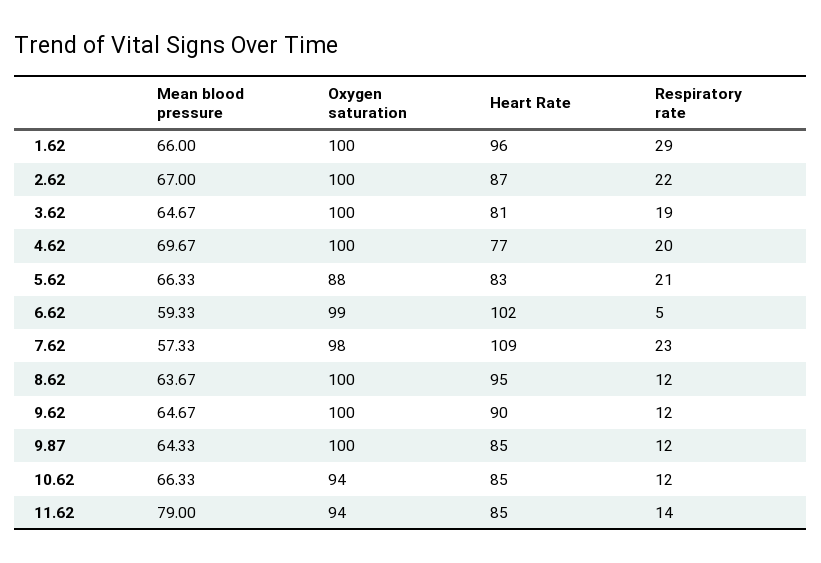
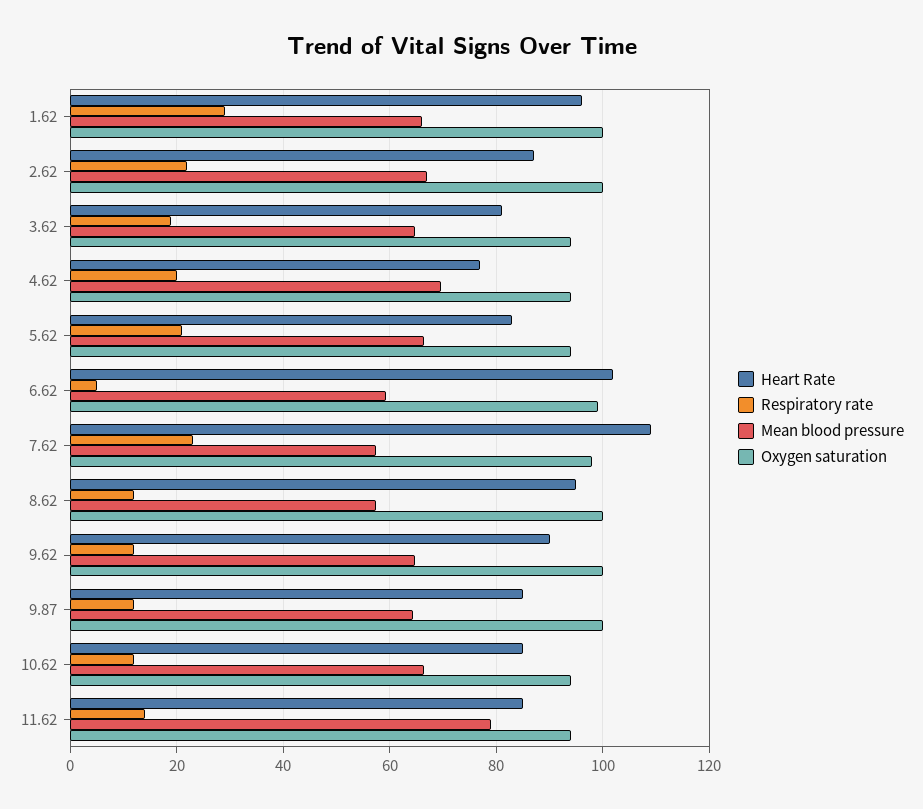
Oxygen saturation, 3.62: 100 -> 94
Oxygen saturation, 4.62: 100 -> 94
Oxygen saturation, 5.62: 88 -> 94
Mean blood pressure, 8.62: 63.67 -> 58

